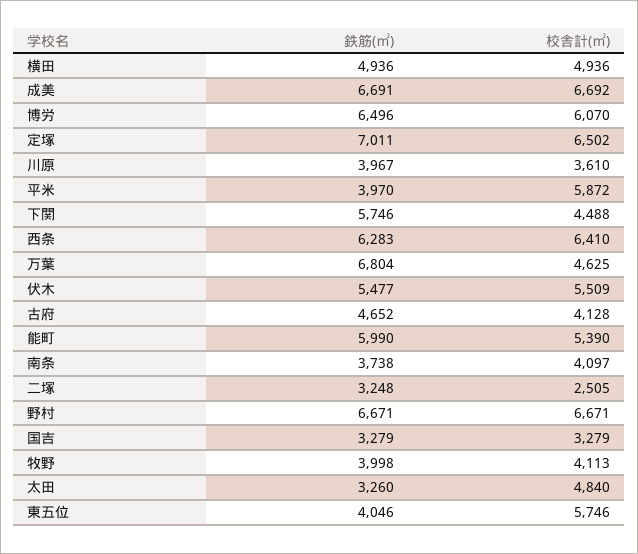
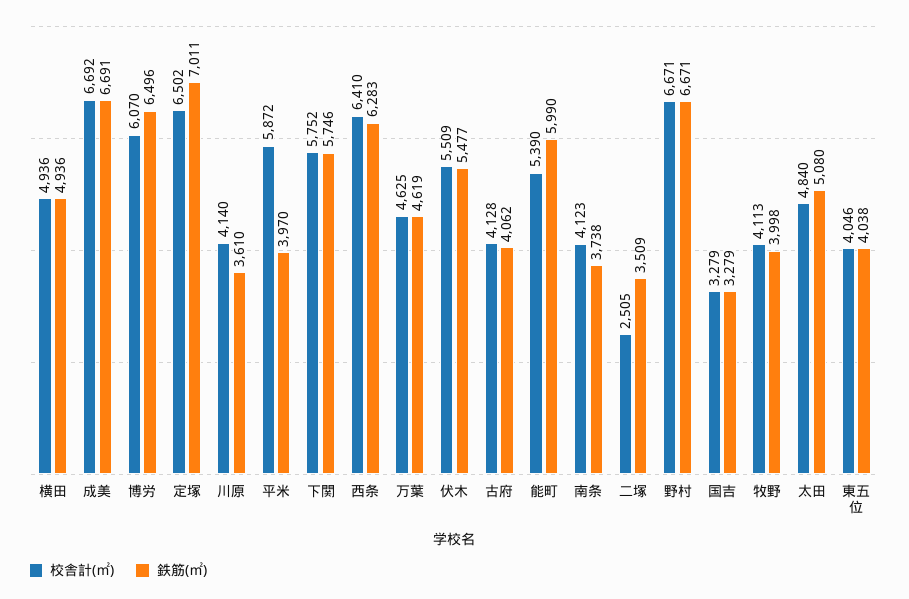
鉄筋(㎡), 川原: 3967 -> 3610
校舎計(㎡), 川原: 3610 -> 4140
校舎計(㎡), 下関: 4488 -> 5752
鉄筋(㎡), 万葉: 6804 -> 4619
鉄筋(㎡), 古府: 4652 -> 4062
校舎計(㎡), 南条: 4097 -> 4123
鉄筋(㎡), 二塚: 3248 -> 3509
鉄筋(㎡), 太田: 3260 -> 5080
鉄筋(㎡), 東五位: 4046 -> 4038
校舎計(㎡), 東五位: 5746 -> 4046

